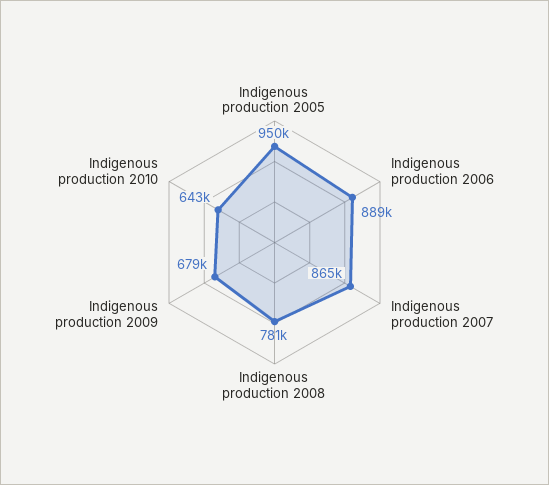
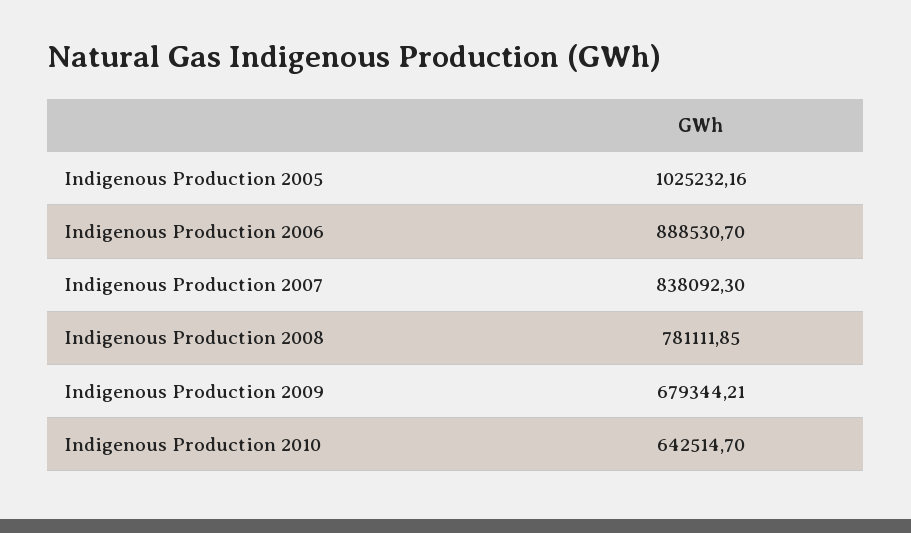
Indigenous production 2005: 950000 -> 1025232.16
Indigenous production 2007: 865000 -> 838092.3

